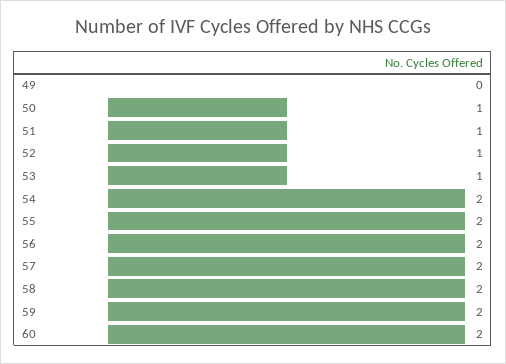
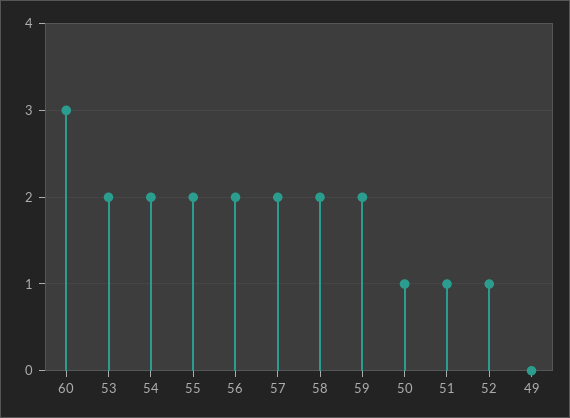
53: 1 -> 2
60: 2 -> 3

